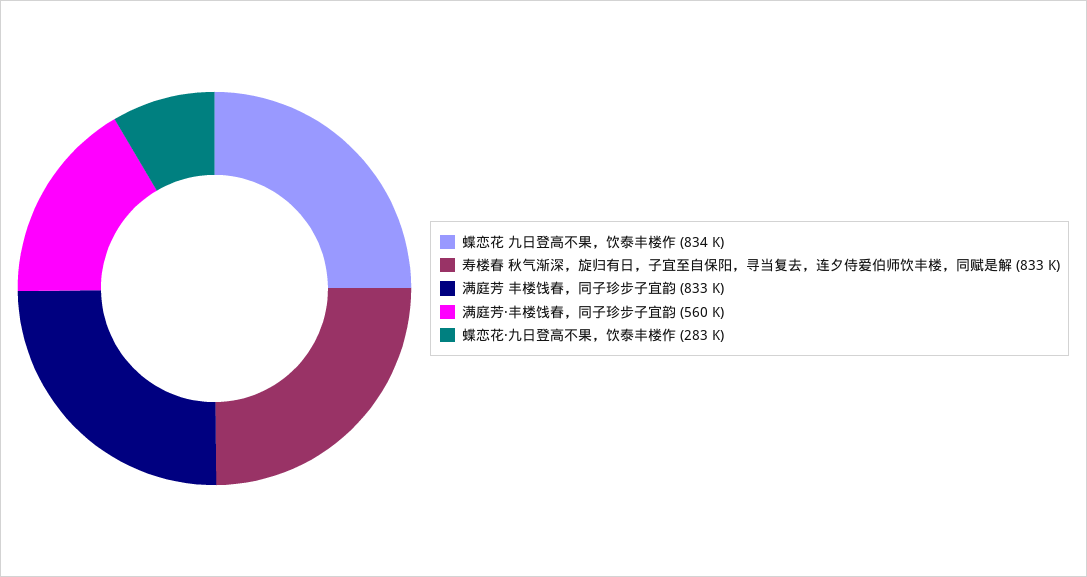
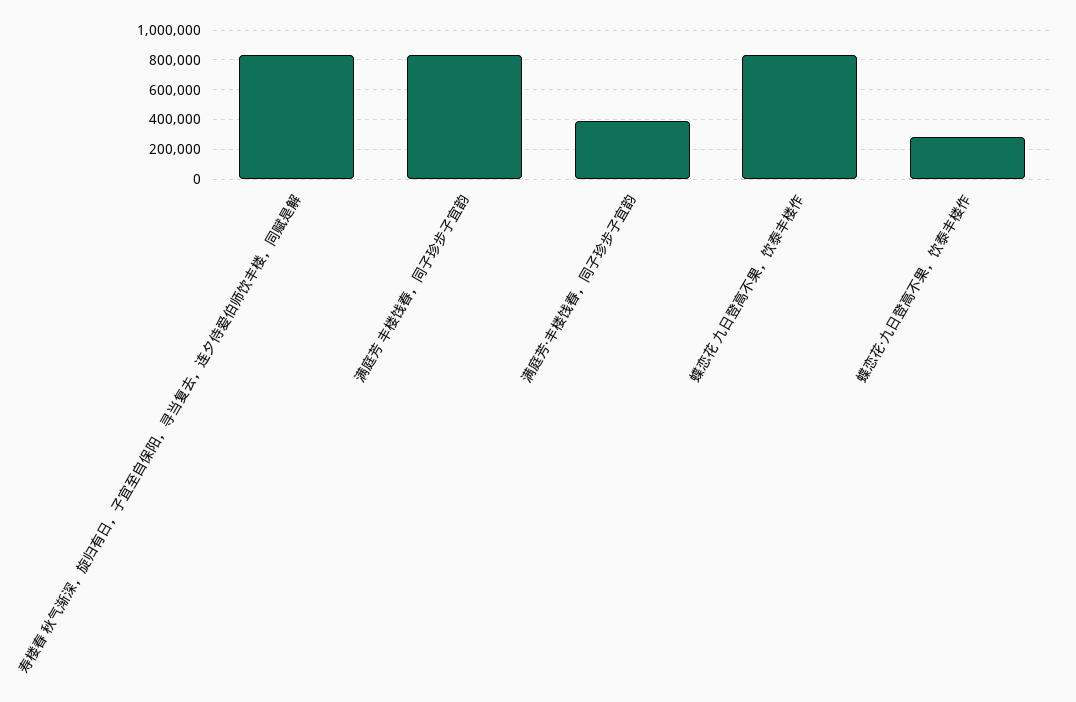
满庭芳·丰楼饯春，同子珍步子宜韵: 560000 -> 400000

